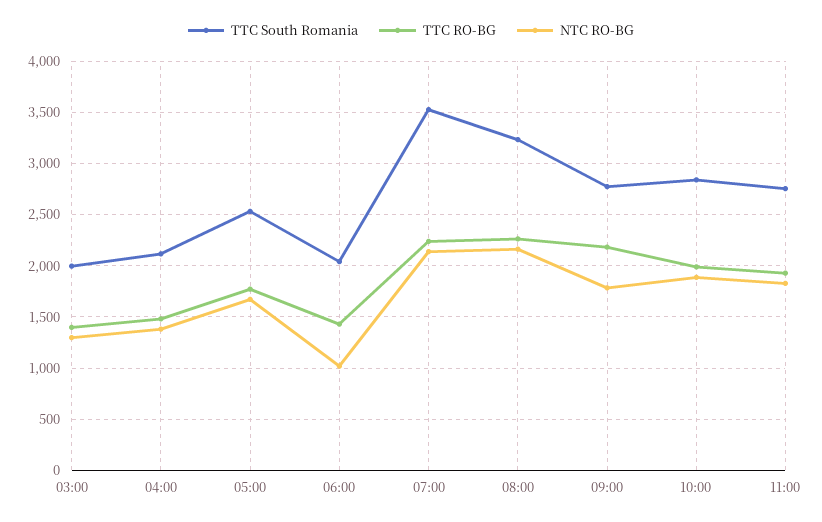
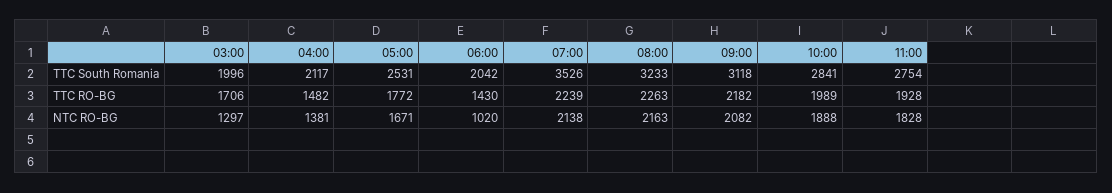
TTC RO-BG, 03:00: 1400 -> 1706
TTC South Romania, 09:00: 2800 -> 3118
NTC RO-BG, 09:00: 1800 -> 2082

